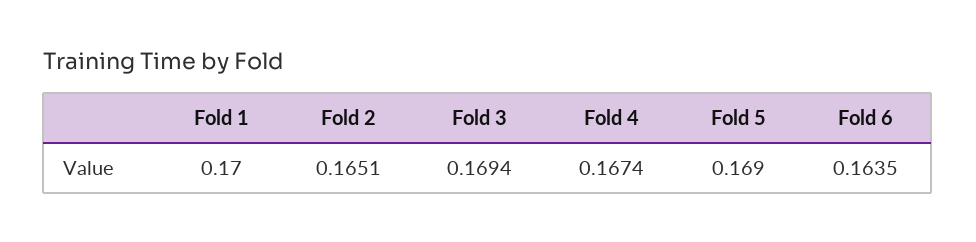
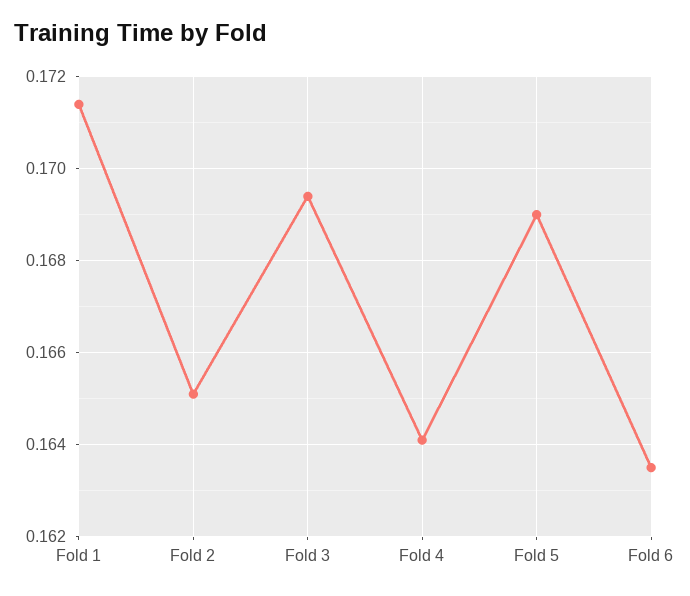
Fold 1: 0.17 -> 0.1715
Fold 4: 0.1674 -> 0.164

